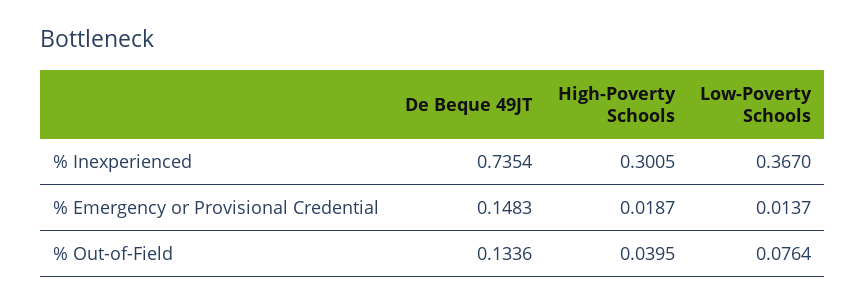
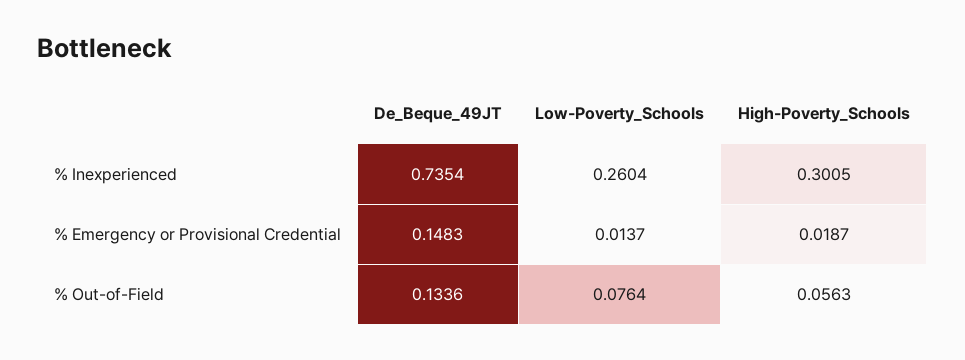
Low-Poverty Schools, % Inexperienced: 0.367 -> 0.2604
High-Poverty Schools, % Out-of-Field: 0.0395 -> 0.0563

